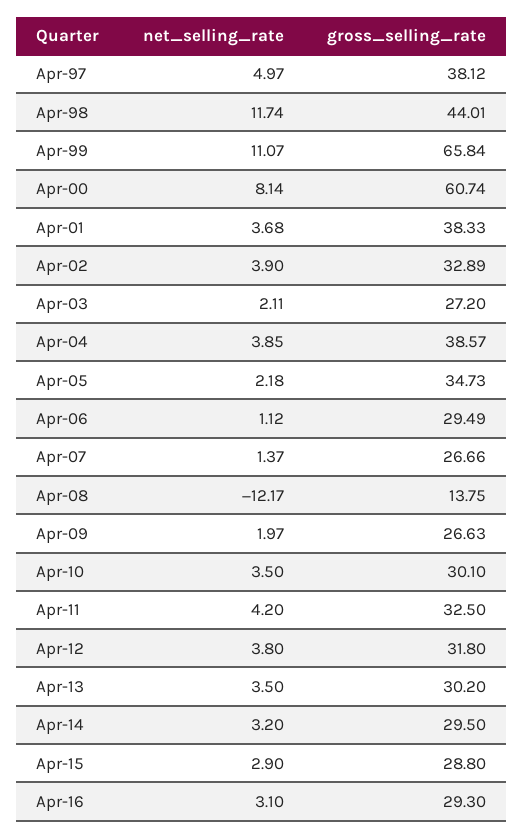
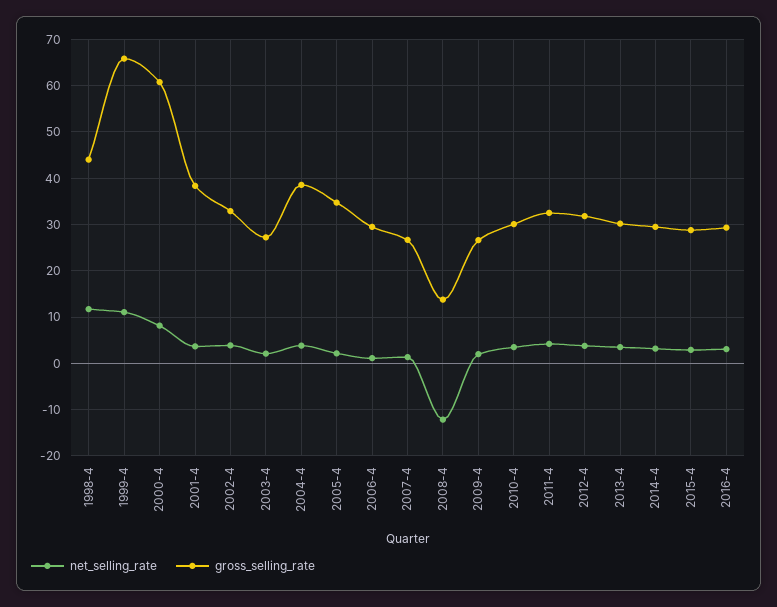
net_selling_rate, Apr-97: 4.97 -> none
gross_selling_rate, Apr-97: 38.12 -> none

